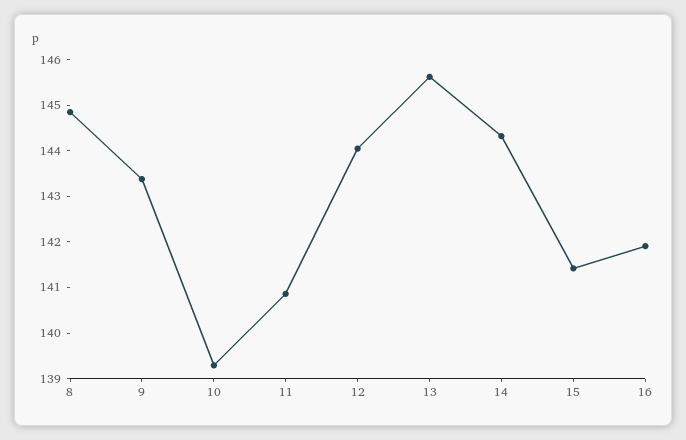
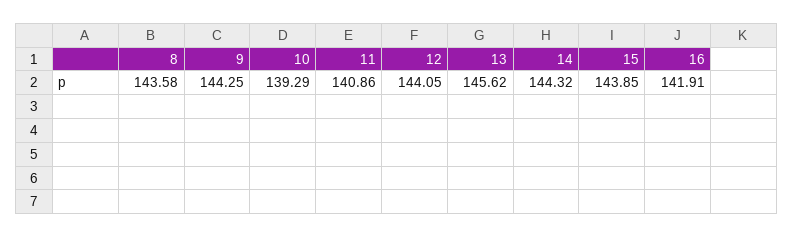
8: 144.8 -> 143.58
9: 143.4 -> 144.25
15: 141.4 -> 143.85

